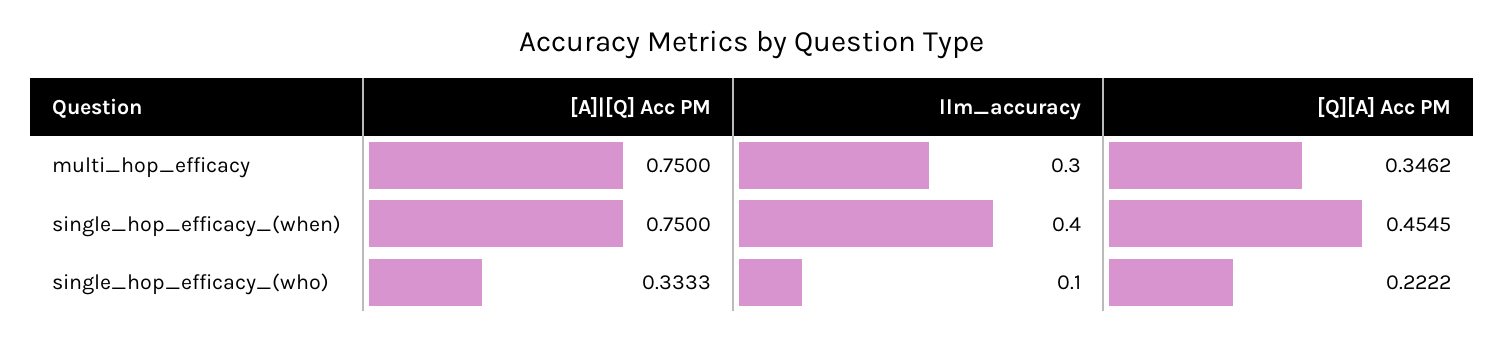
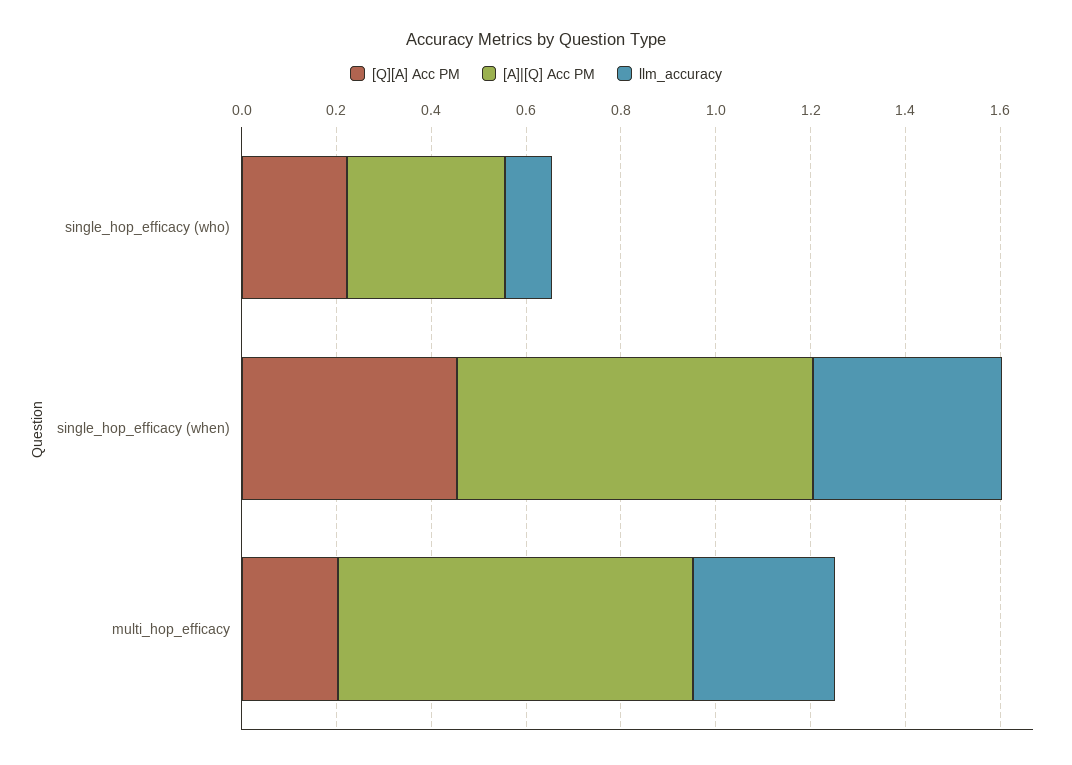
[Q][A] Acc PM, multi_hop_efficacy: 0.3462 -> 0.2

